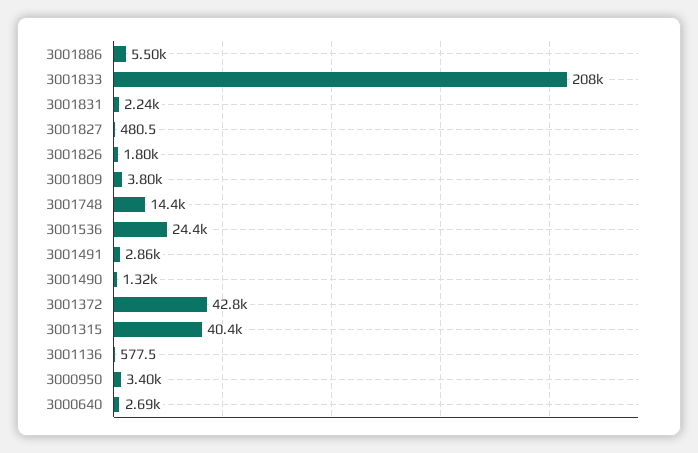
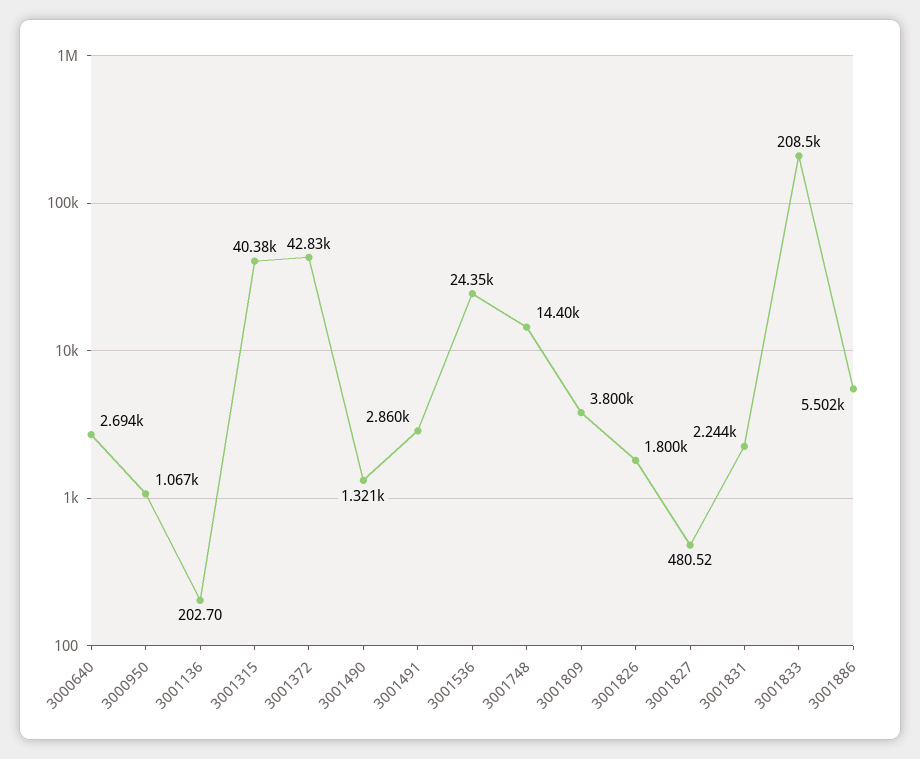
3001136: 577.5 -> 202.7
3000950: 3400 -> 1067

